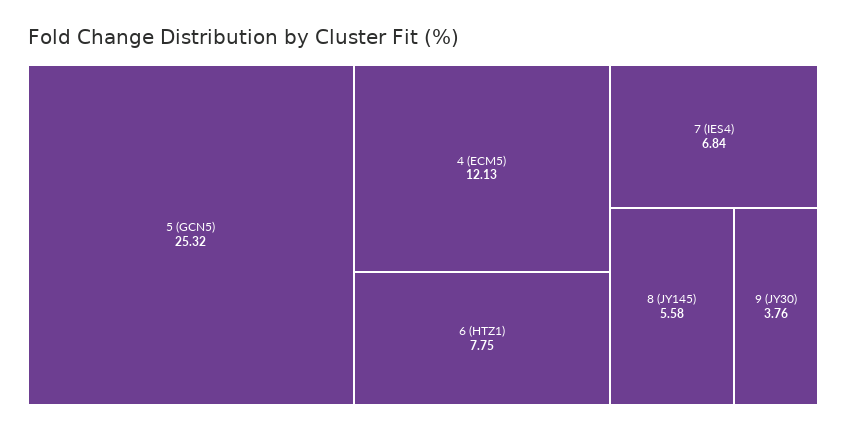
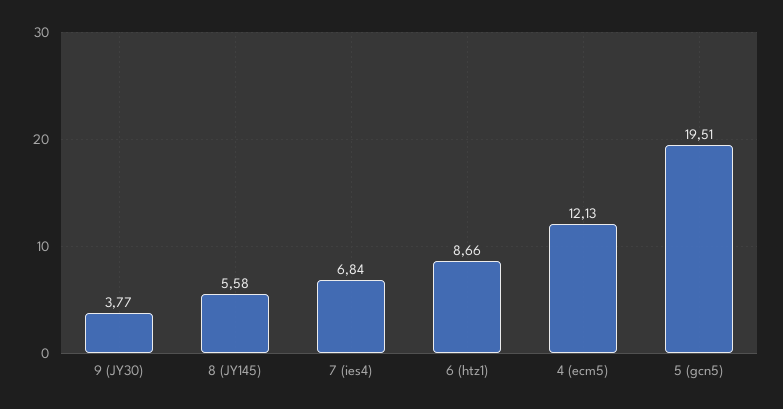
5 (GCN5): 25.32 -> 19.51
6 (HTZ1): 7.75 -> 8.66
9 (JY30): 3.76 -> 3.77

